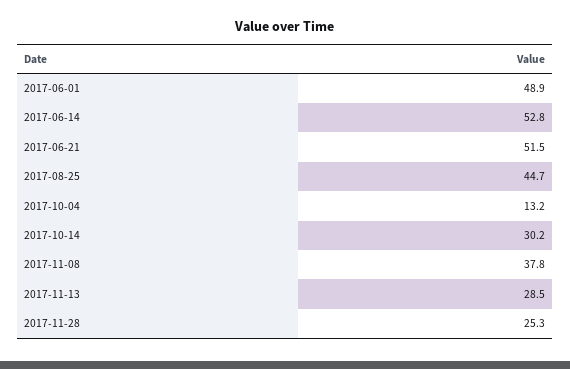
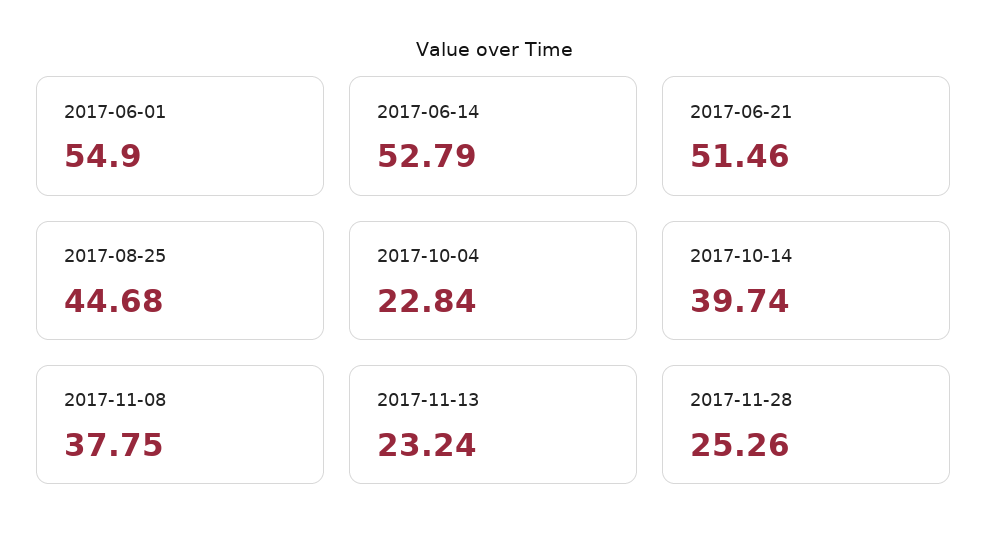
2017-06-01: 48.9 -> 54.9
2017-10-04: 13.2 -> 22.84
2017-10-14: 30.2 -> 39.74
2017-11-13: 28.5 -> 23.24

